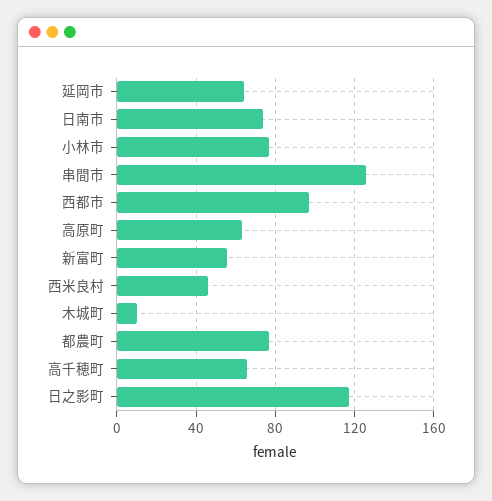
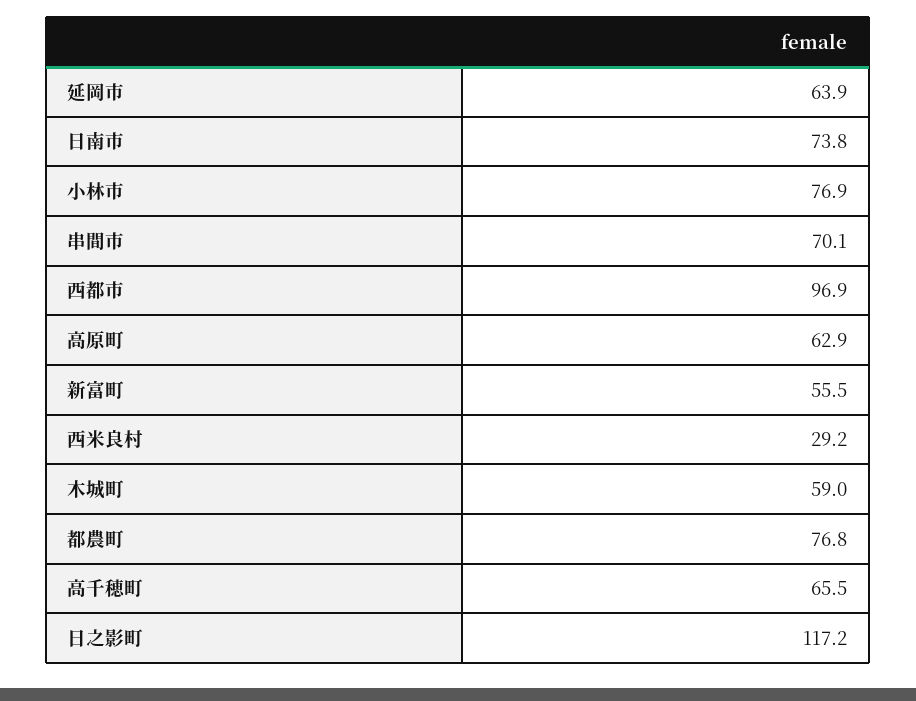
串間市: 125 -> 70.1
西米良村: 45 -> 29.2
木城町: 10 -> 59

